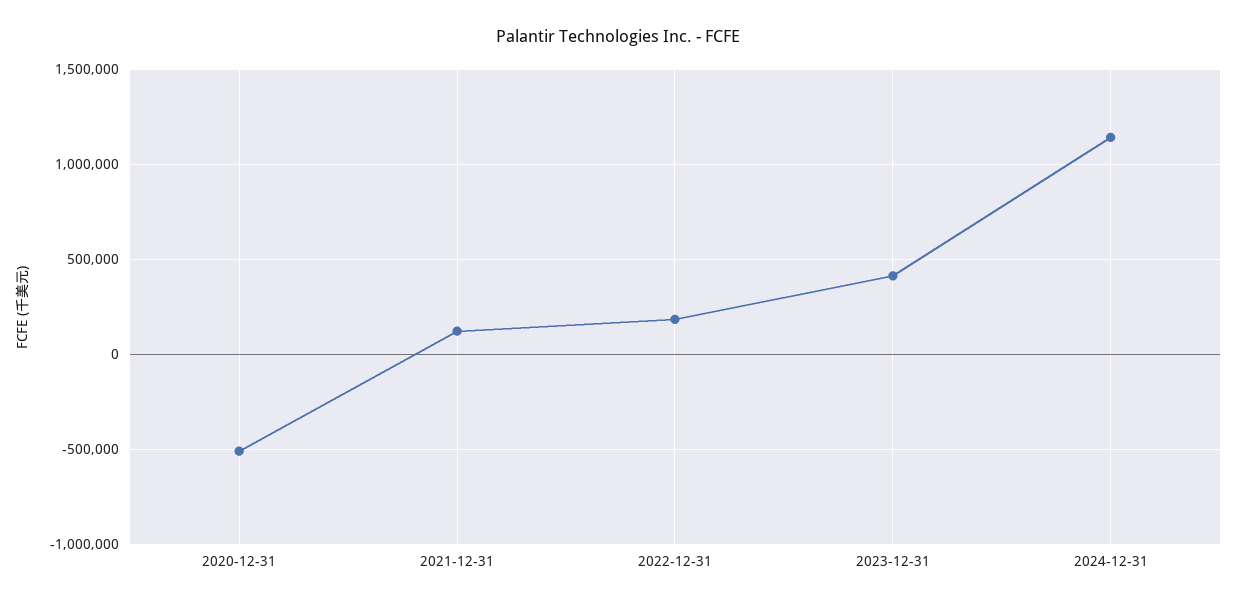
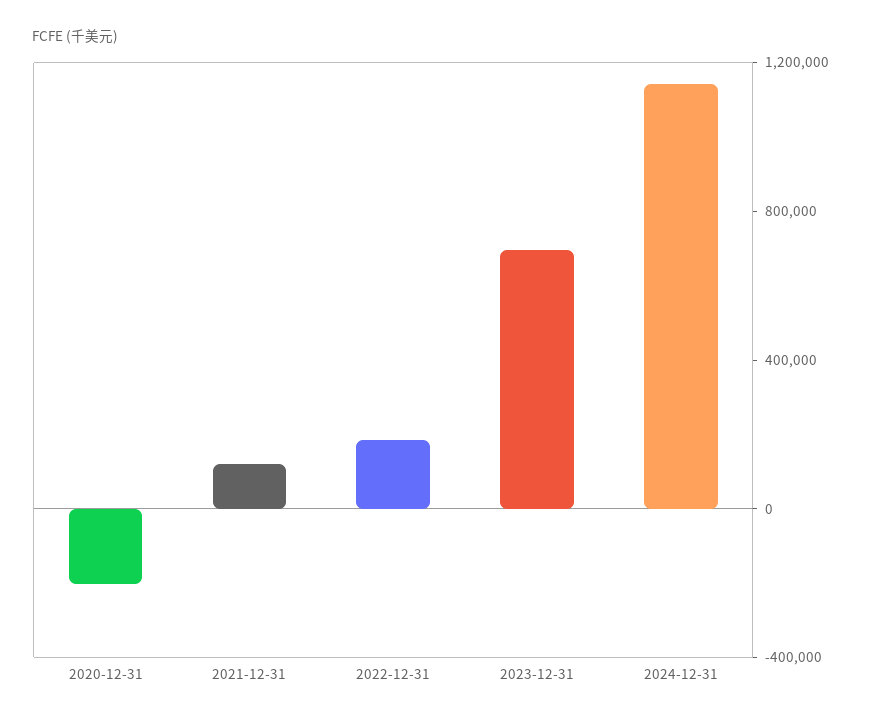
2020-12-31: -500000 -> -200000
2023-12-31: 400000 -> 700000

